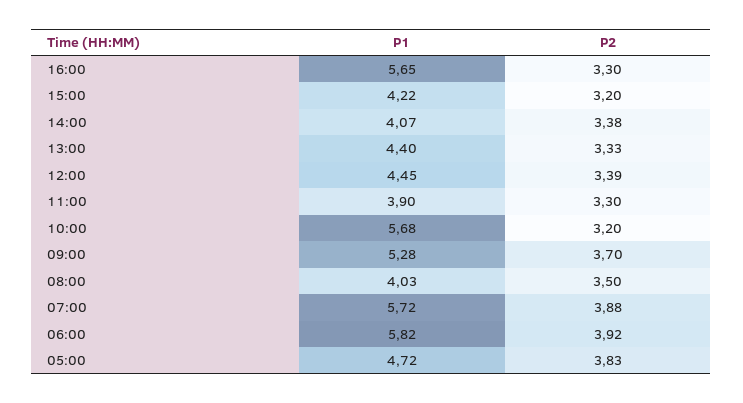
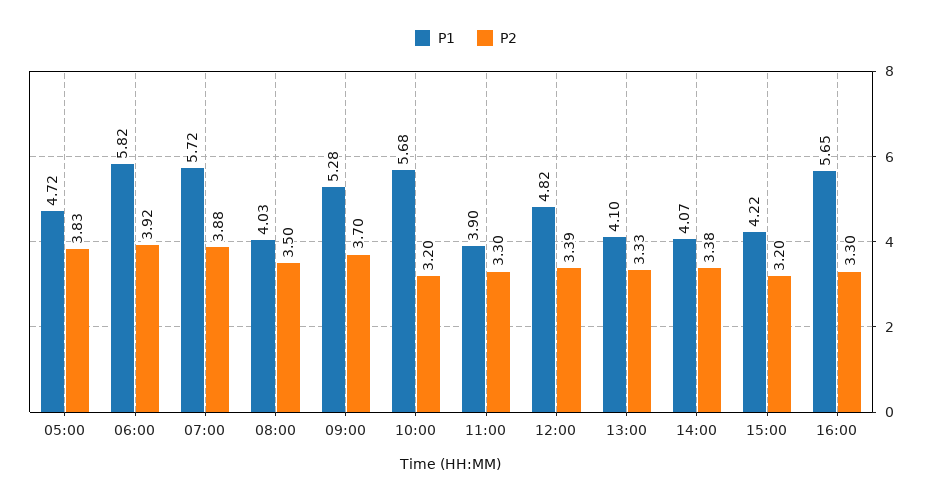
P1, 13:00: 4.4 -> 4.1
P1, 12:00: 4.45 -> 4.82

